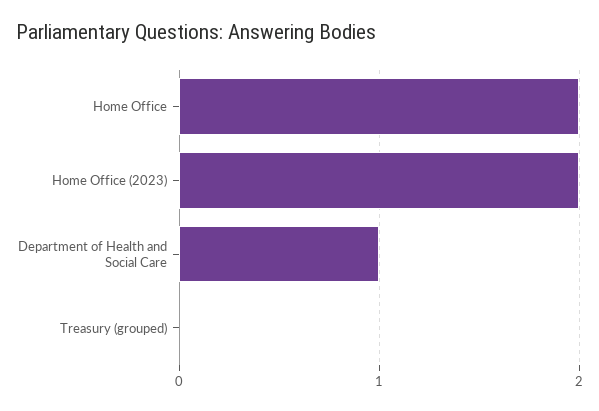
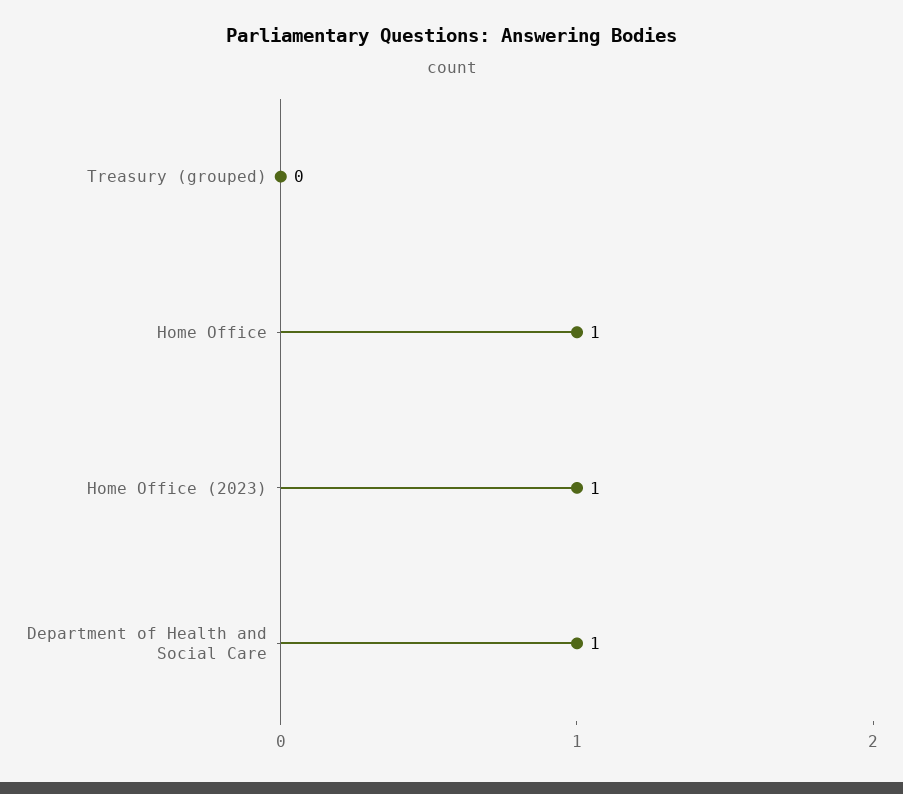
Home Office: 2 -> 1
Home Office (2023): 2 -> 1

